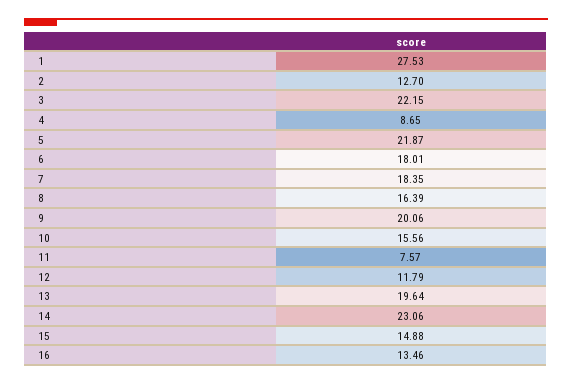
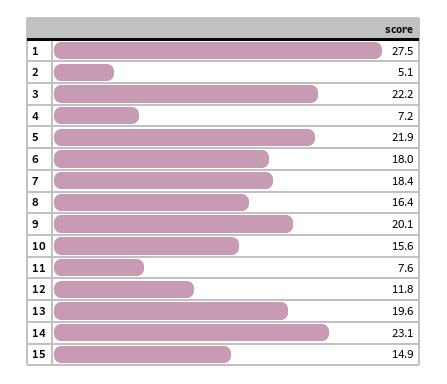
2: 12.7 -> 5.1
4: 8.65 -> 7.2
16: 13.46 -> none

